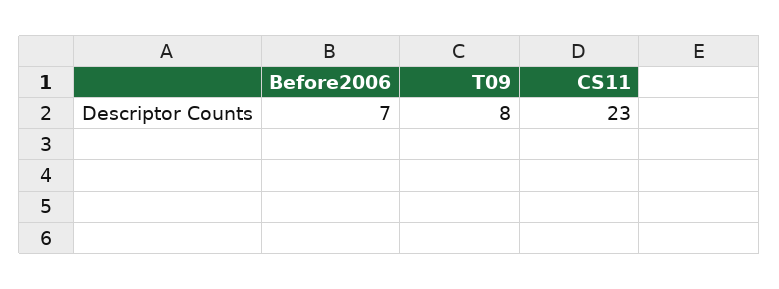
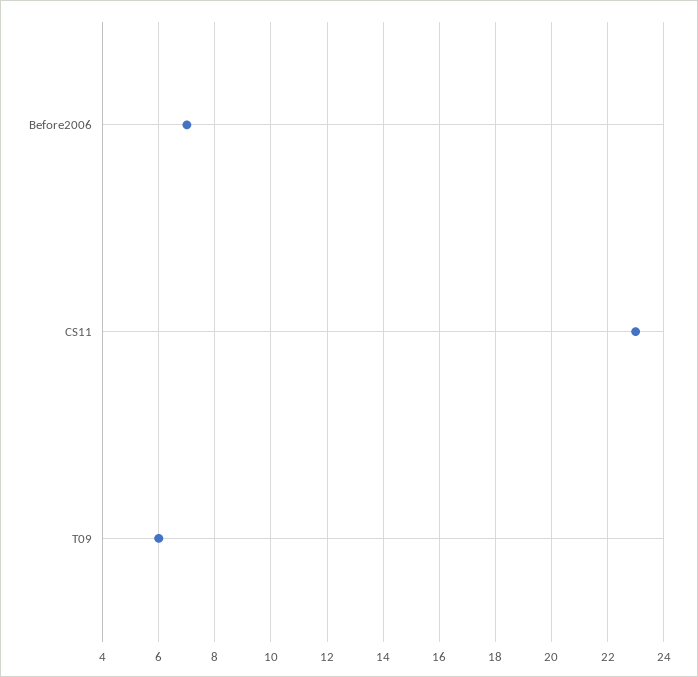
T09: 8 -> 6

